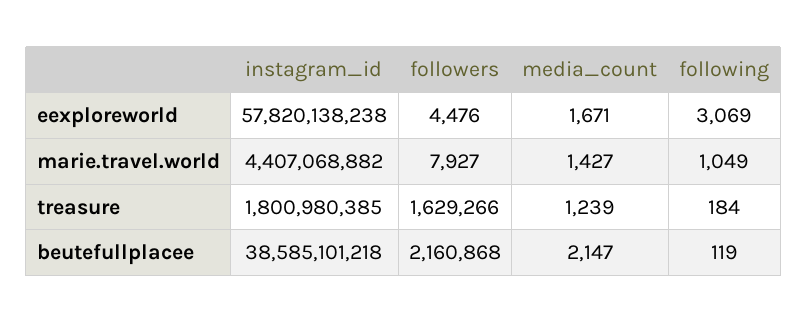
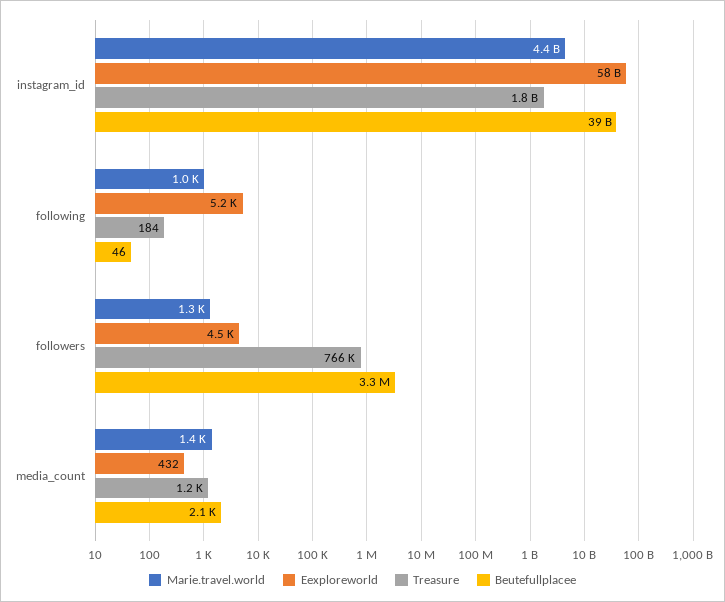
eexploreworld, media_count: 1671 -> 432
eexploreworld, following: 3069 -> 5200
marie.travel.world, followers: 7927 -> 1300
treasure, followers: 1629266 -> 766000
beutefullplacee, followers: 2160868 -> 3300000
beutefullplacee, following: 119 -> 46

